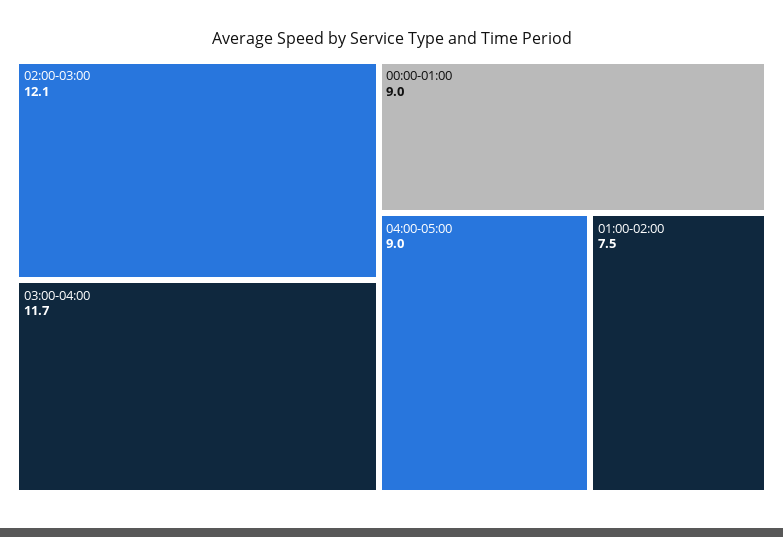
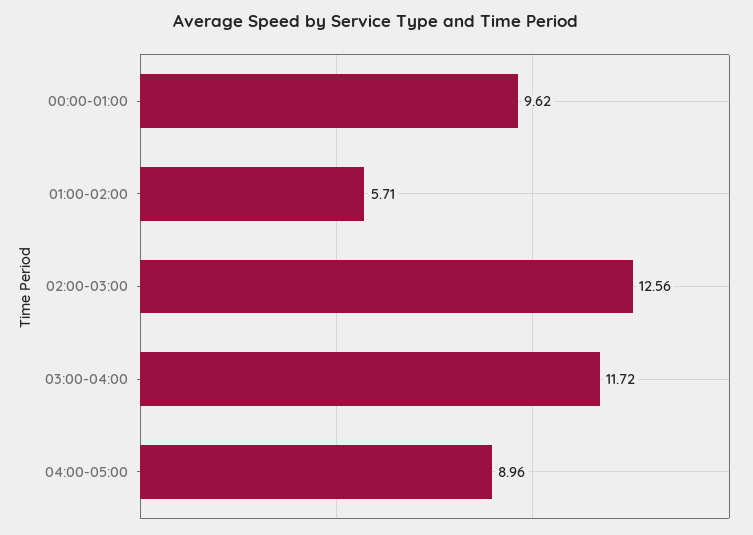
02:00-03:00: 12.1 -> 12.56
00:00-01:00: 9 -> 9.62
01:00-02:00: 7.5 -> 5.71

